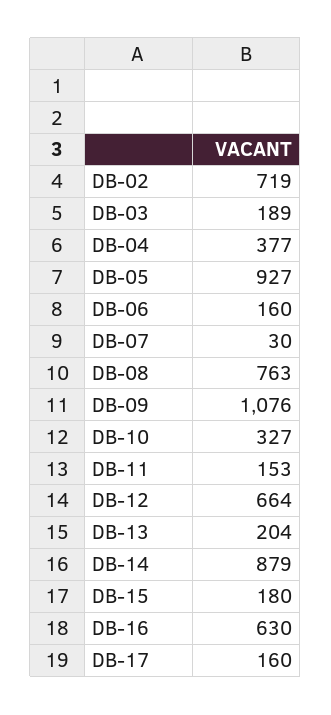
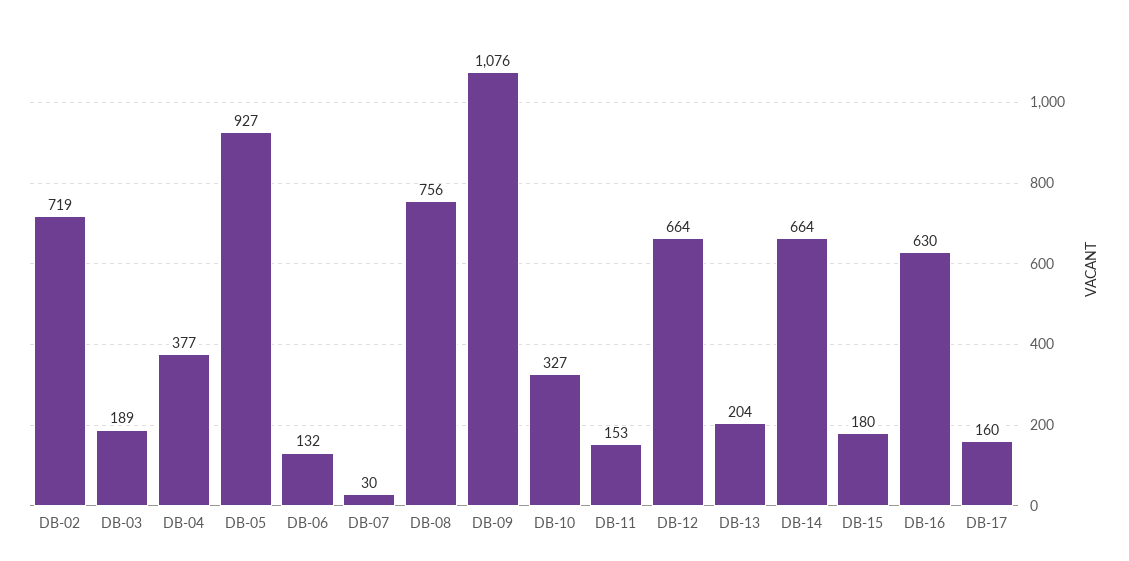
DB-06: 160 -> 132
DB-08: 763 -> 756
DB-14: 879 -> 664

